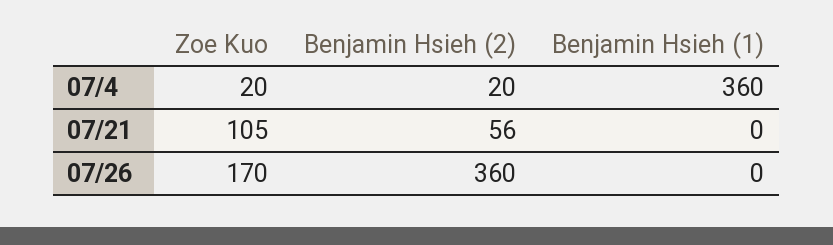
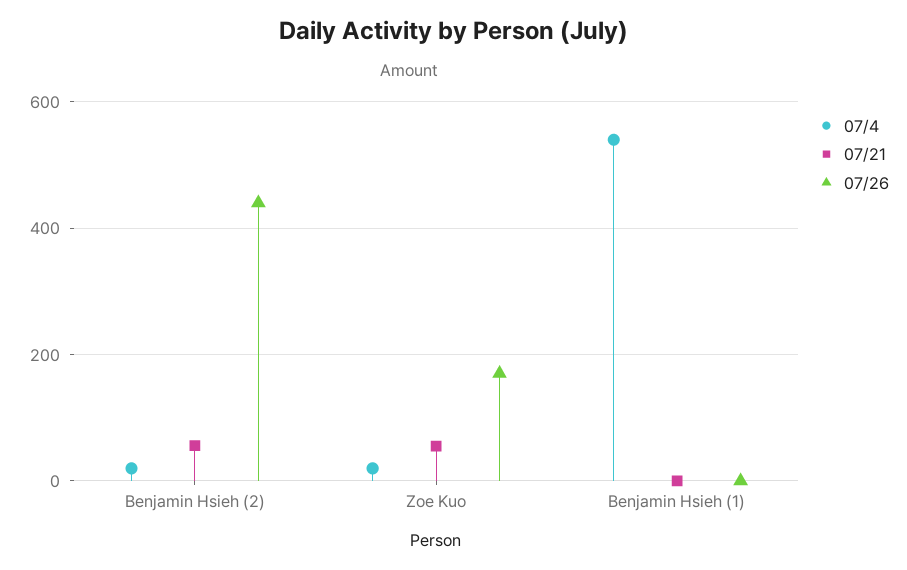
07/4, Benjamin Hsieh (1): 360 -> 540
07/21, Zoe Kuo: 105 -> 60
07/26, Benjamin Hsieh (2): 360 -> 440

